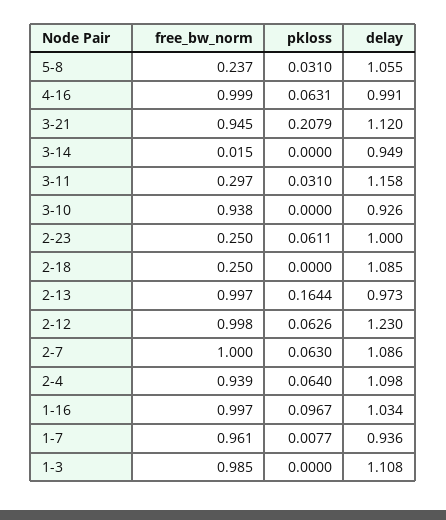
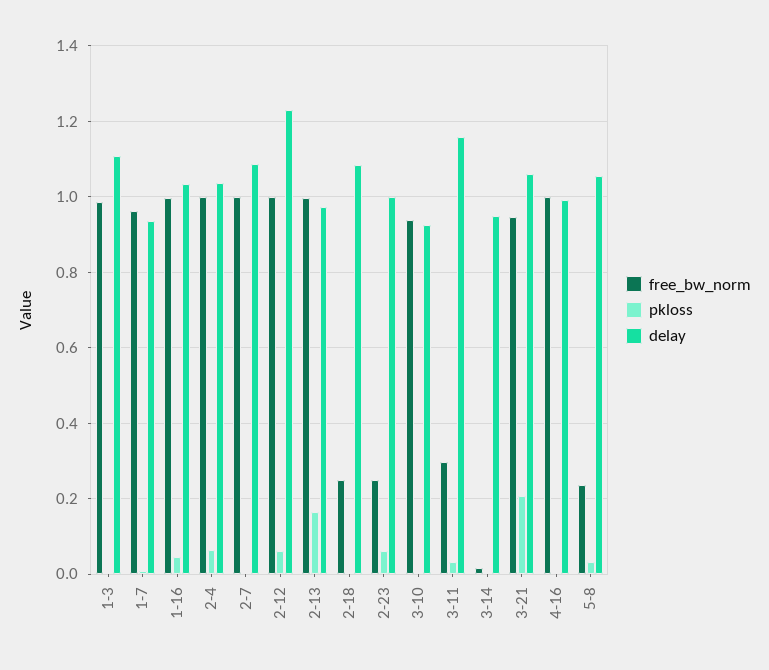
pkloss, 4-16: 0.0631 -> 0
delay, 3-21: 1.12 -> 1.06
pkloss, 2-7: 0.063 -> 0
free_bw_norm, 2-4: 0.939 -> 1
delay, 2-4: 1.098 -> 1.04
pkloss, 1-16: 0.0967 -> 0.04

